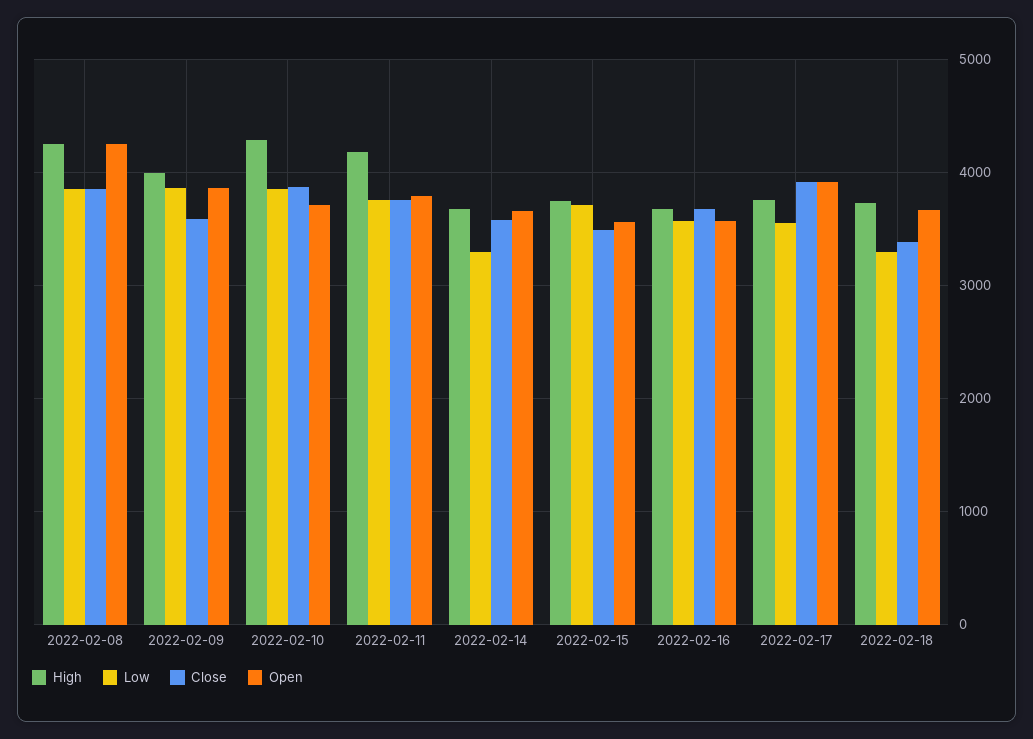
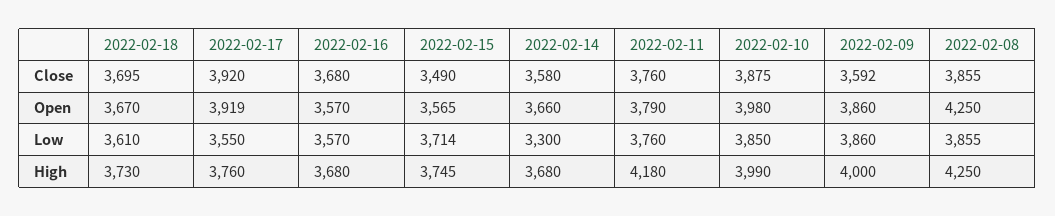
High, 2022-02-10: 4300 -> 3990
Open, 2022-02-10: 3700 -> 3980
Low, 2022-02-18: 3300 -> 3610
Close, 2022-02-18: 3400 -> 3695

